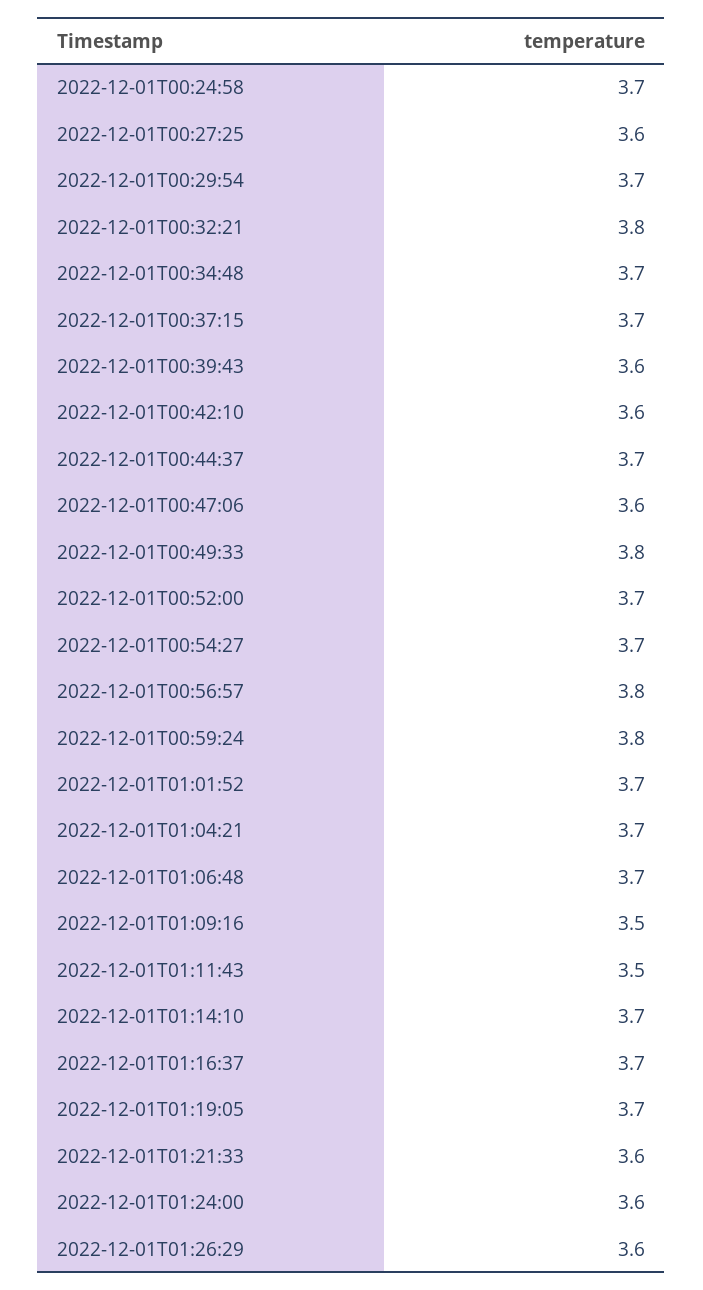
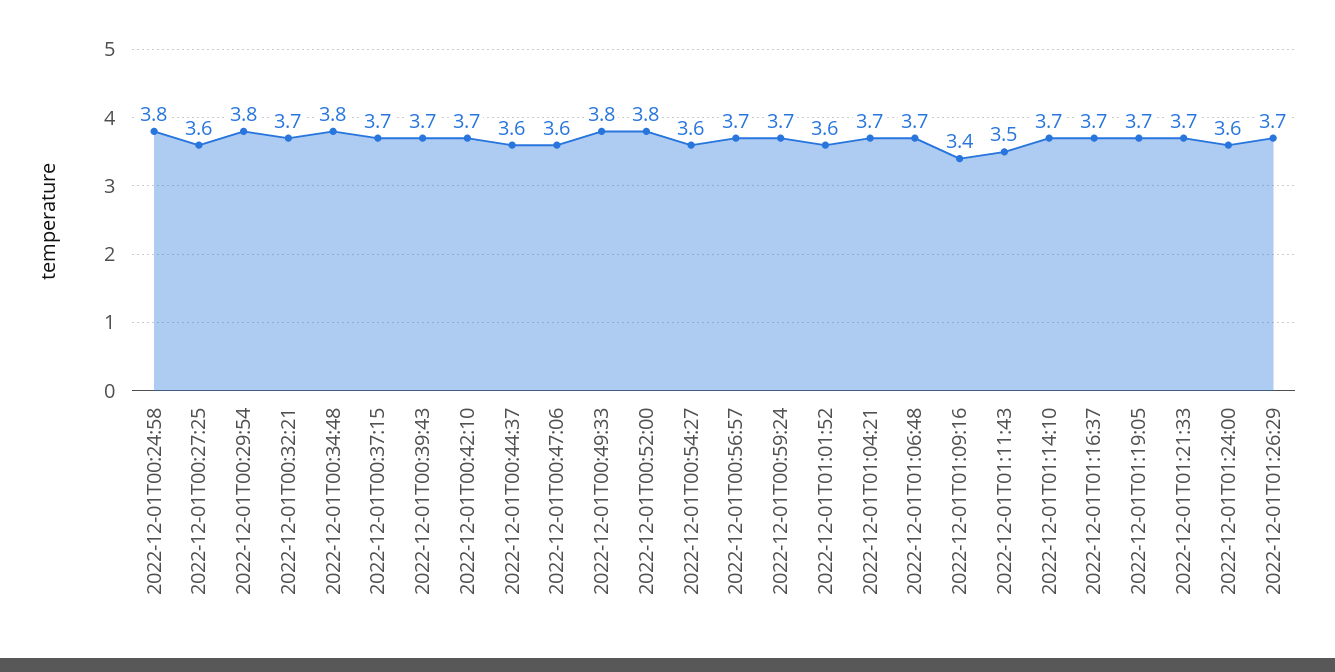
2022-12-01T00:24:58: 3.7 -> 3.8
2022-12-01T00:29:54: 3.7 -> 3.8
2022-12-01T00:32:21: 3.8 -> 3.7
2022-12-01T00:34:48: 3.7 -> 3.8
2022-12-01T00:39:43: 3.6 -> 3.7
2022-12-01T00:42:10: 3.6 -> 3.7
2022-12-01T00:44:37: 3.7 -> 3.6
2022-12-01T00:52:00: 3.7 -> 3.8
2022-12-01T00:54:27: 3.7 -> 3.6
2022-12-01T00:56:57: 3.8 -> 3.7
2022-12-01T00:59:24: 3.8 -> 3.7
2022-12-01T01:01:52: 3.7 -> 3.6
2022-12-01T01:09:16: 3.5 -> 3.4
2022-12-01T01:21:33: 3.6 -> 3.7
2022-12-01T01:26:29: 3.6 -> 3.7

